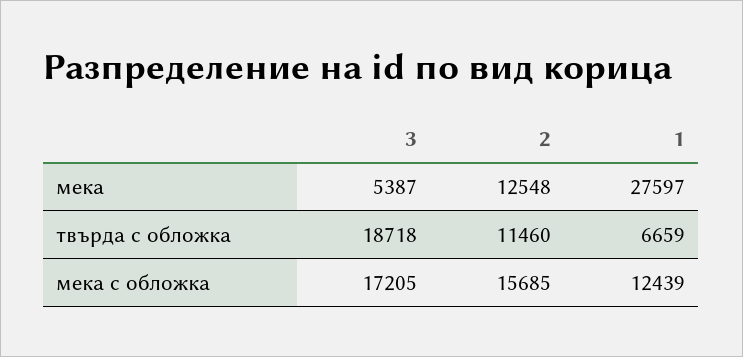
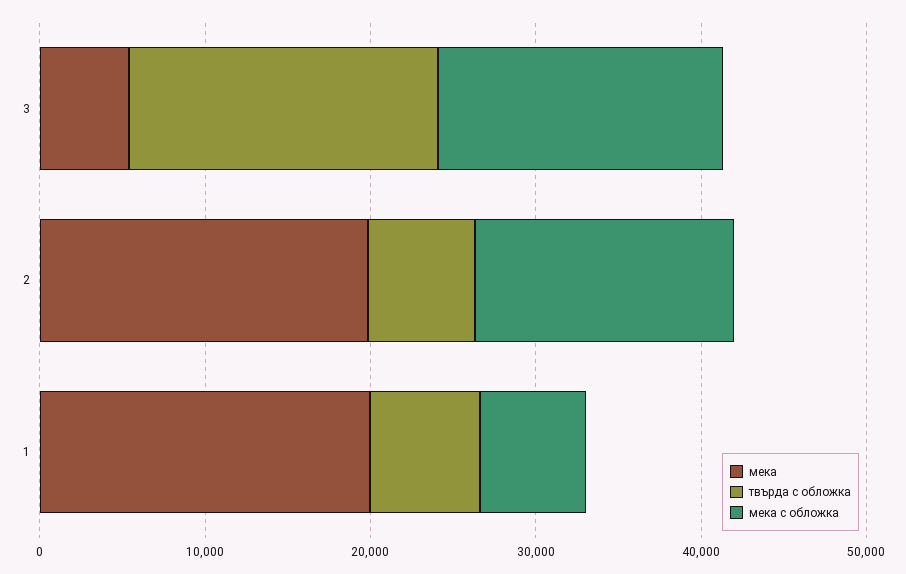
мека, 2: 12548 -> 20000
мека, 1: 27597 -> 20000
твърда с обложка, 2: 11460 -> 6000
мека с обложка, 1: 12439 -> 6000

